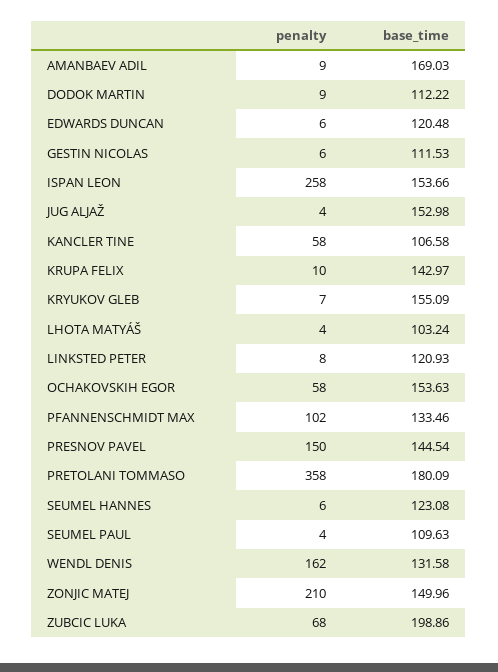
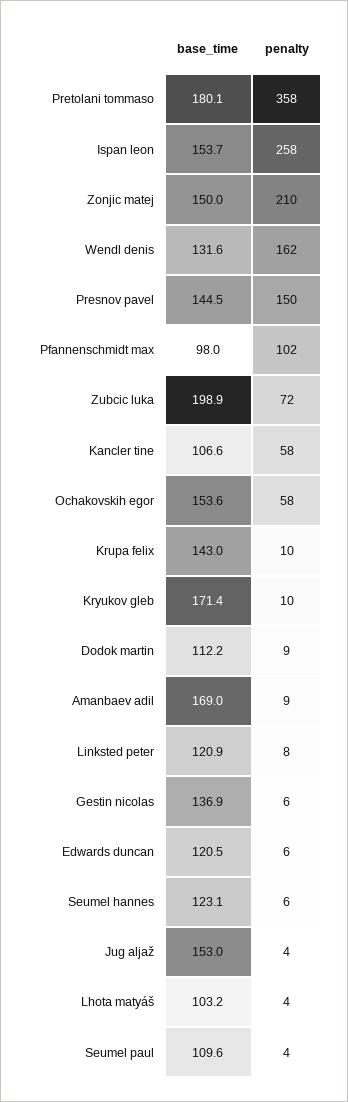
base_time, GESTIN NICOLAS: 111.53 -> 136.9
penalty, KRYUKOV GLEB: 7 -> 10
base_time, KRYUKOV GLEB: 155.09 -> 171.4
base_time, PFANNENSCHMIDT MAX: 133.46 -> 98
penalty, ZUBCIC LUKA: 68 -> 72

